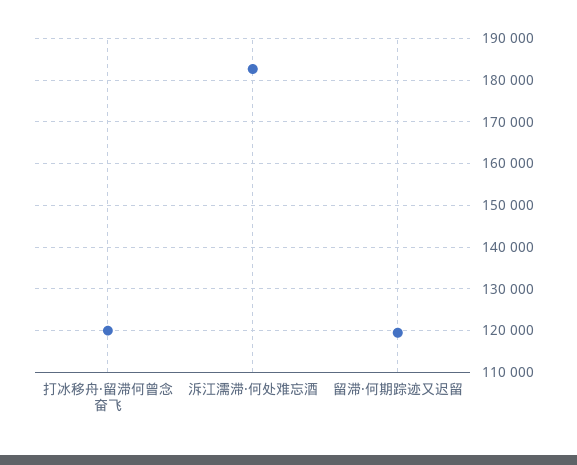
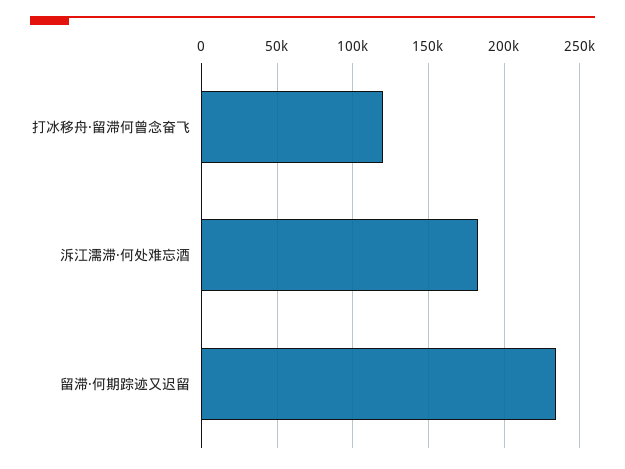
留滞·何期踪迹又迟留: 120000 -> 235000

